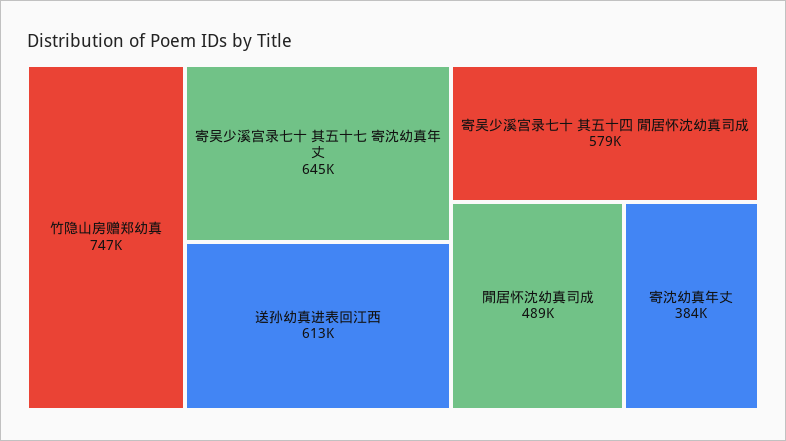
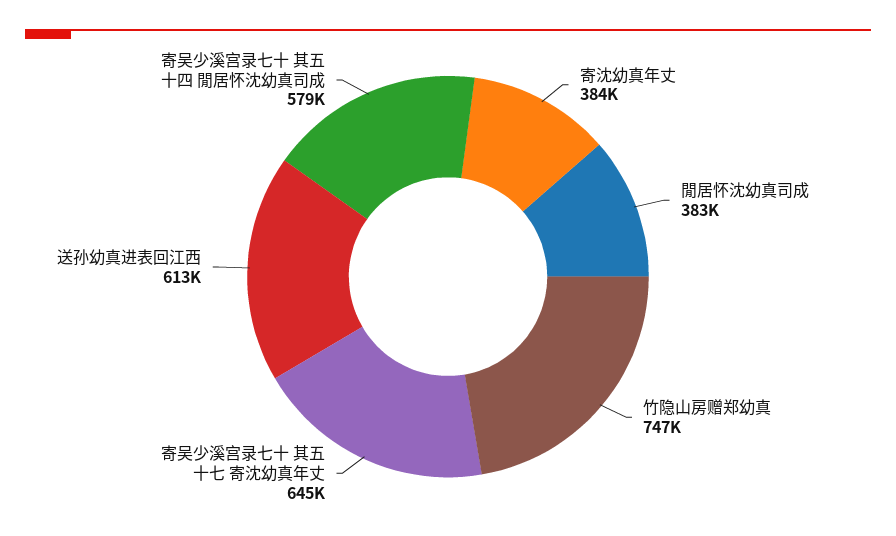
閒居怀沈幼真司成: 489000 -> 383000

